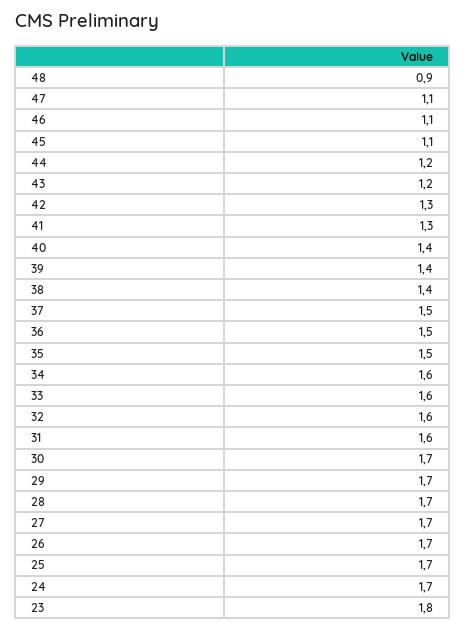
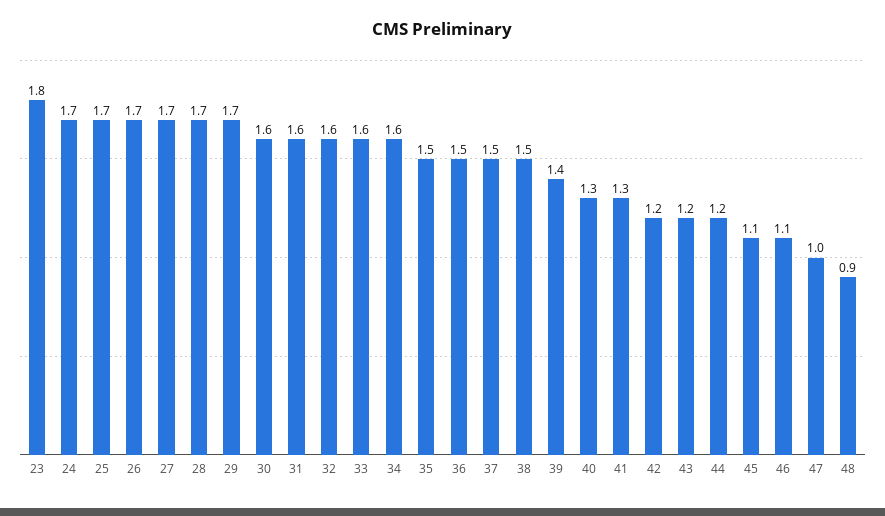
47: 1.1 -> 1
42: 1.3 -> 1.2
40: 1.4 -> 1.3
38: 1.4 -> 1.5
30: 1.7 -> 1.6

